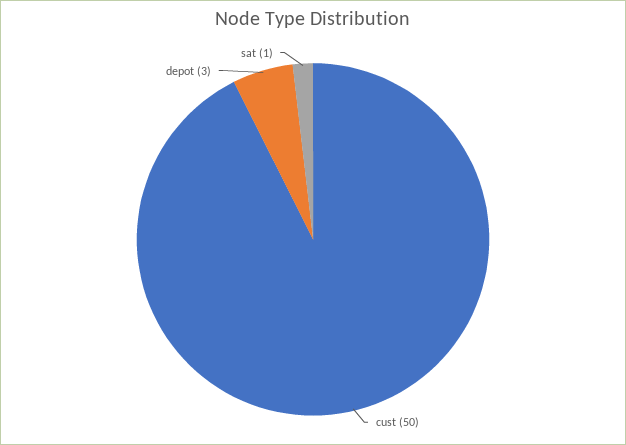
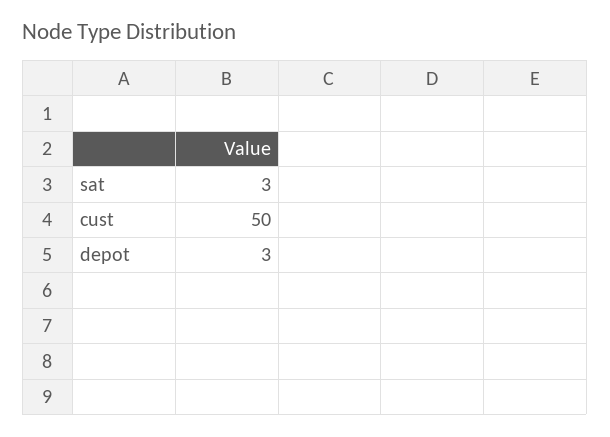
sat: 1 -> 3

